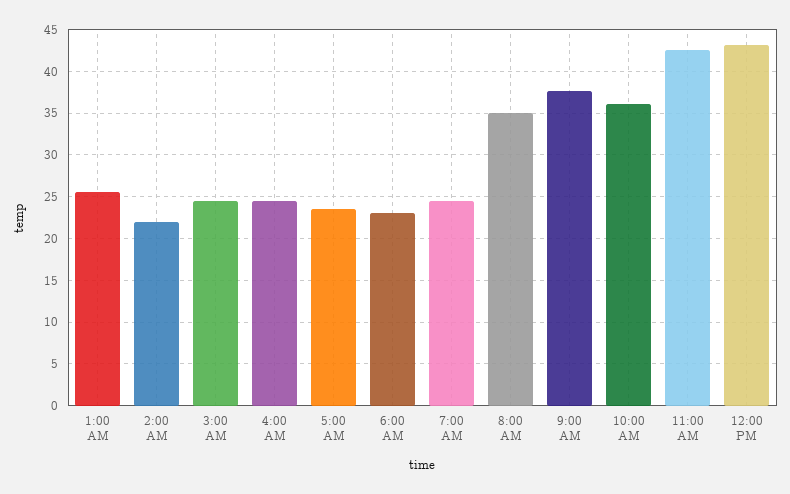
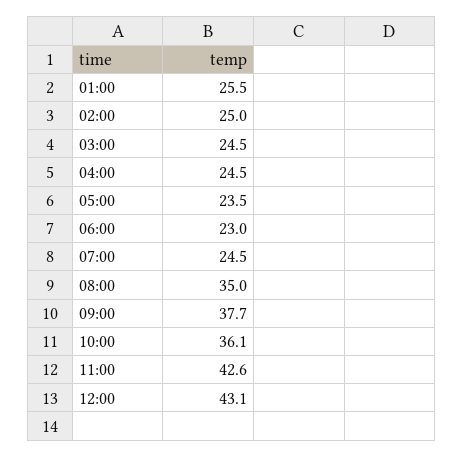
2:00 AM: 22 -> 25

